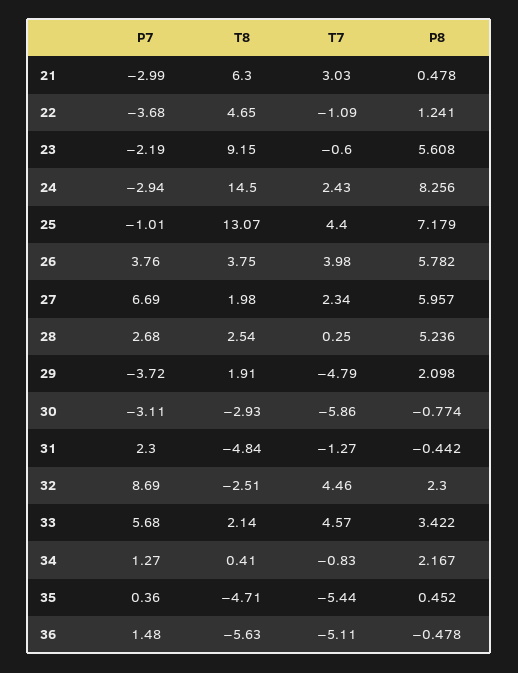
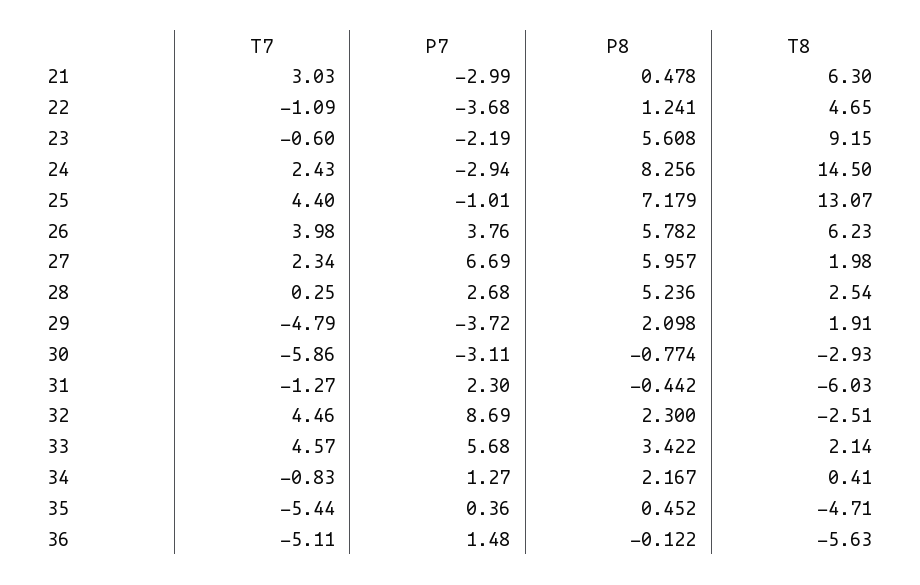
T8, 26: 3.75 -> 6.23
T8, 31: -4.84 -> -6.03
P8, 36: -0.478 -> -0.122

